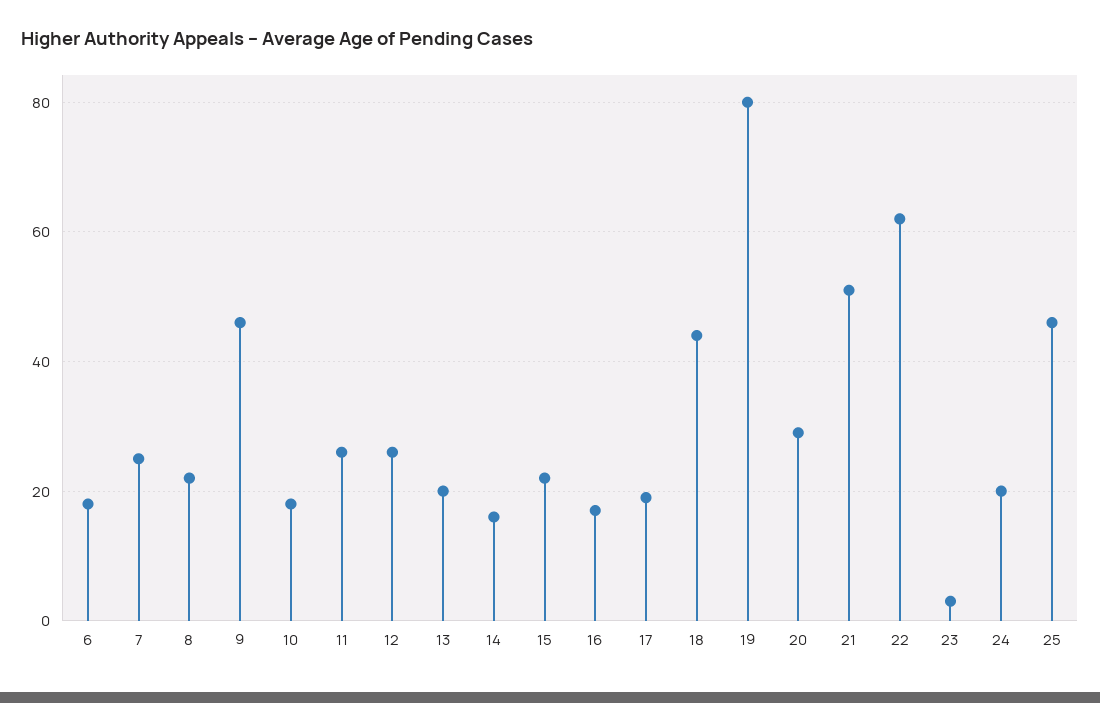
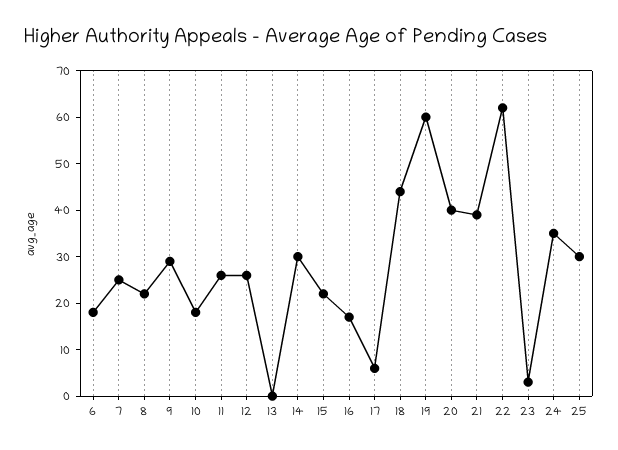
9: 45 -> 30
13: 20 -> 0
14: 15 -> 30
17: 20 -> 5
19: 80 -> 60
20: 30 -> 40
21: 50 -> 40
24: 20 -> 35
25: 45 -> 30

